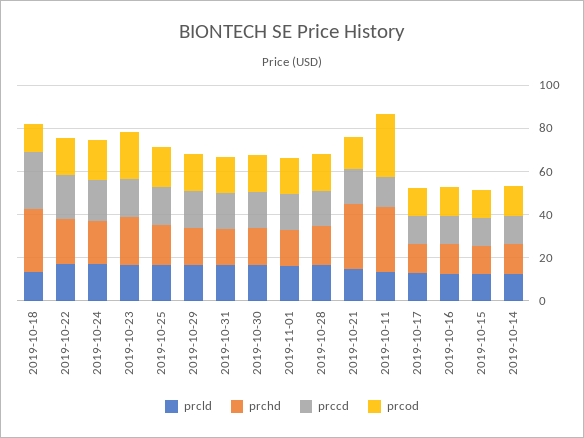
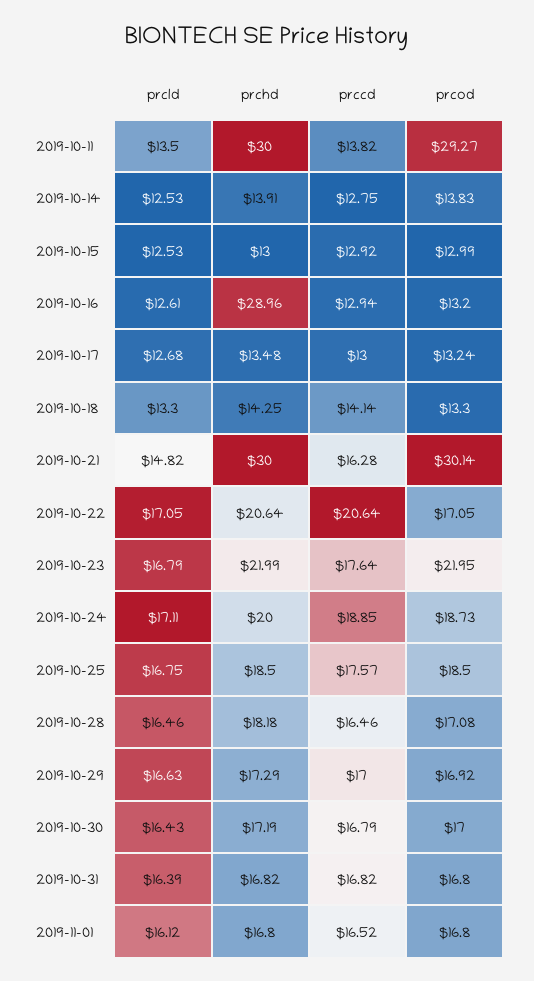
prchd, 2019-10-18: 30 -> 14.25
prccd, 2019-10-18: 25 -> 14.14
prcod, 2019-10-21: 15 -> 30.14
prchd, 2019-10-16: 15 -> 28.96

